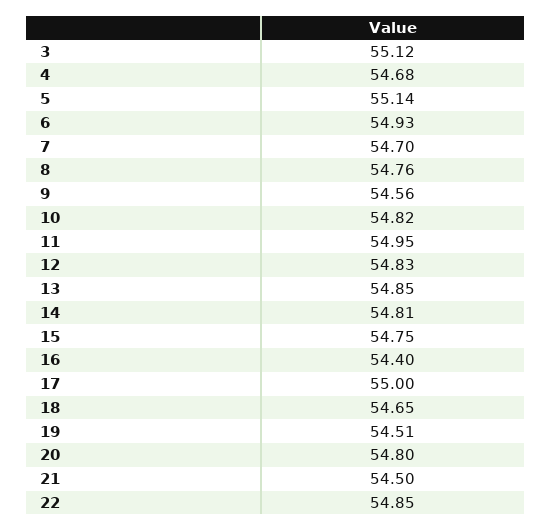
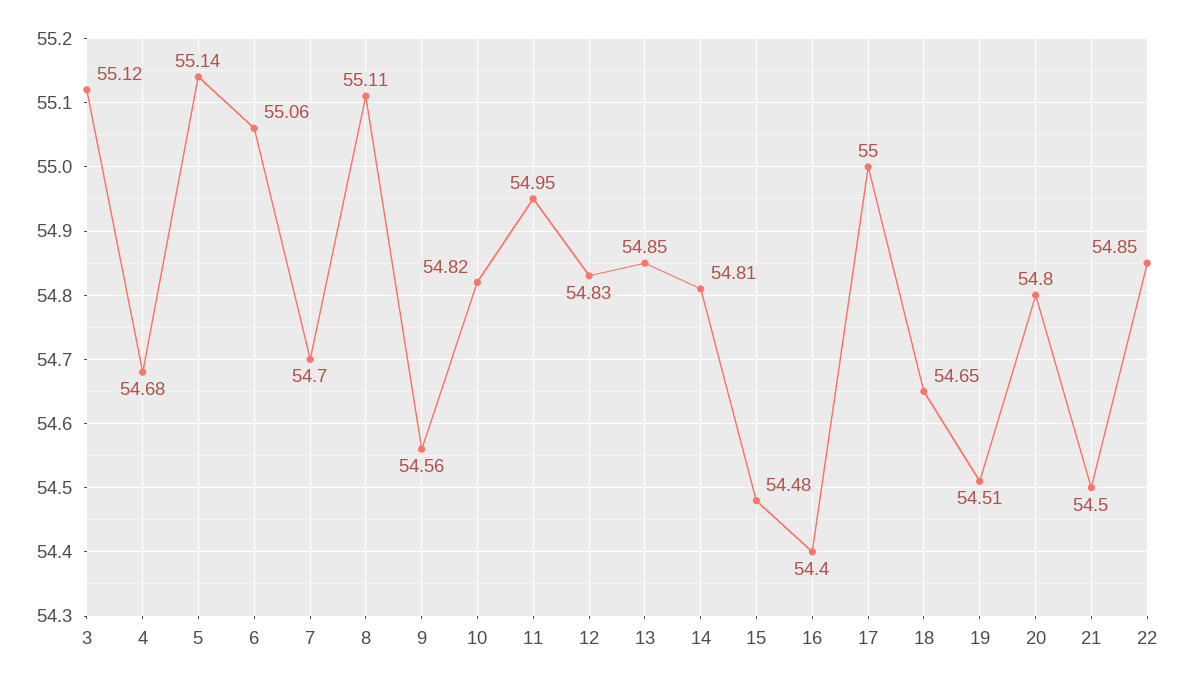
6: 54.93 -> 55.06
8: 54.76 -> 55.11
15: 54.75 -> 54.48

